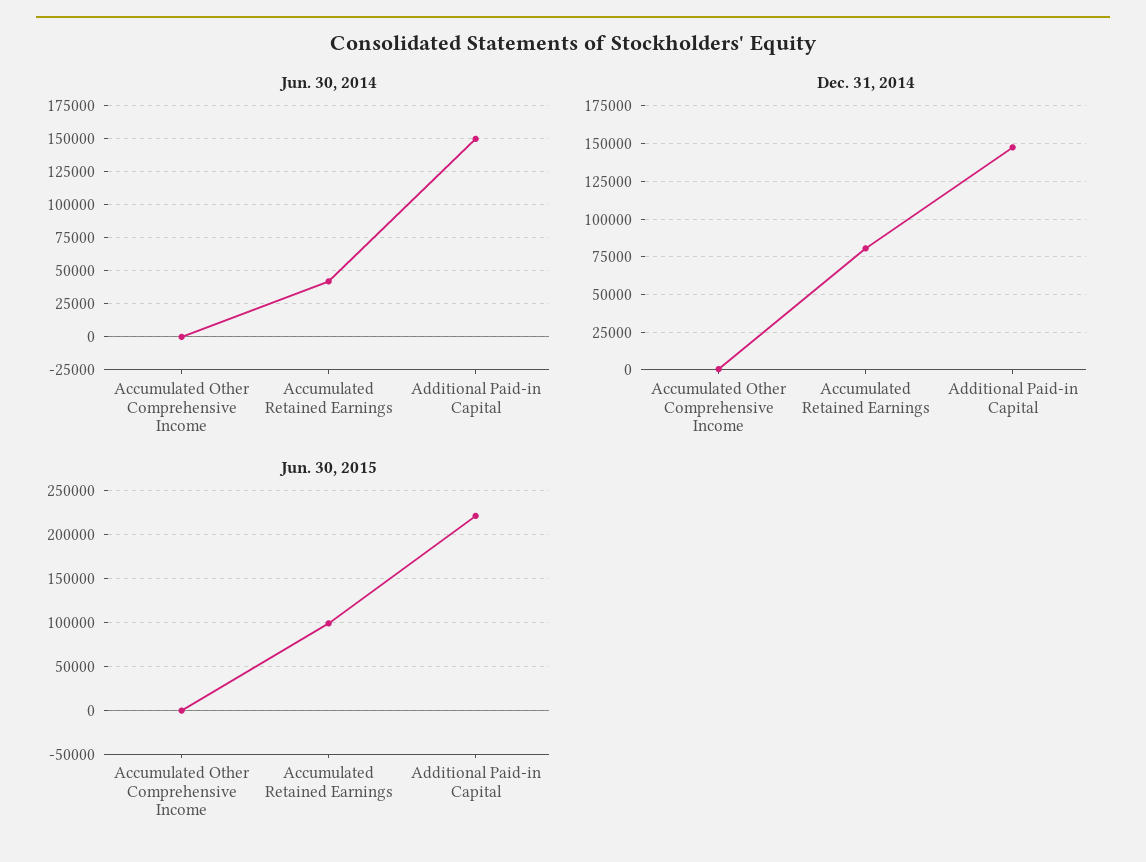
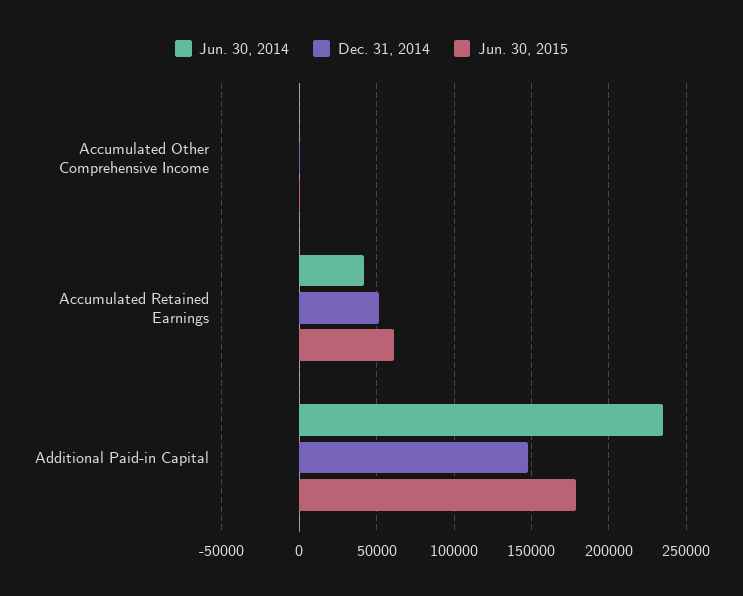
Jun. 30, 2014, Additional Paid-in Capital: 150000 -> 235000
Dec. 31, 2014, Accumulated Retained Earnings: 80000 -> 50000
Jun. 30, 2015, Accumulated Retained Earnings: 100000 -> 60000
Jun. 30, 2015, Additional Paid-in Capital: 220000 -> 180000

